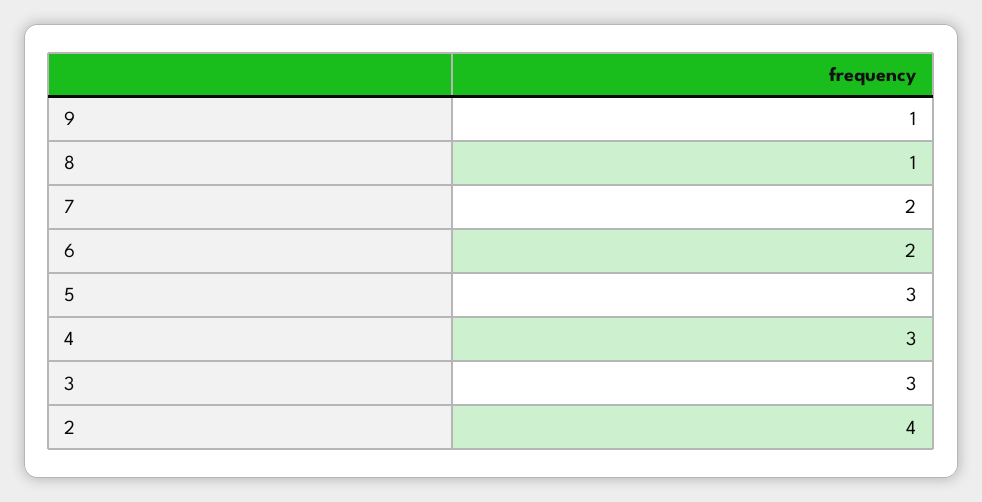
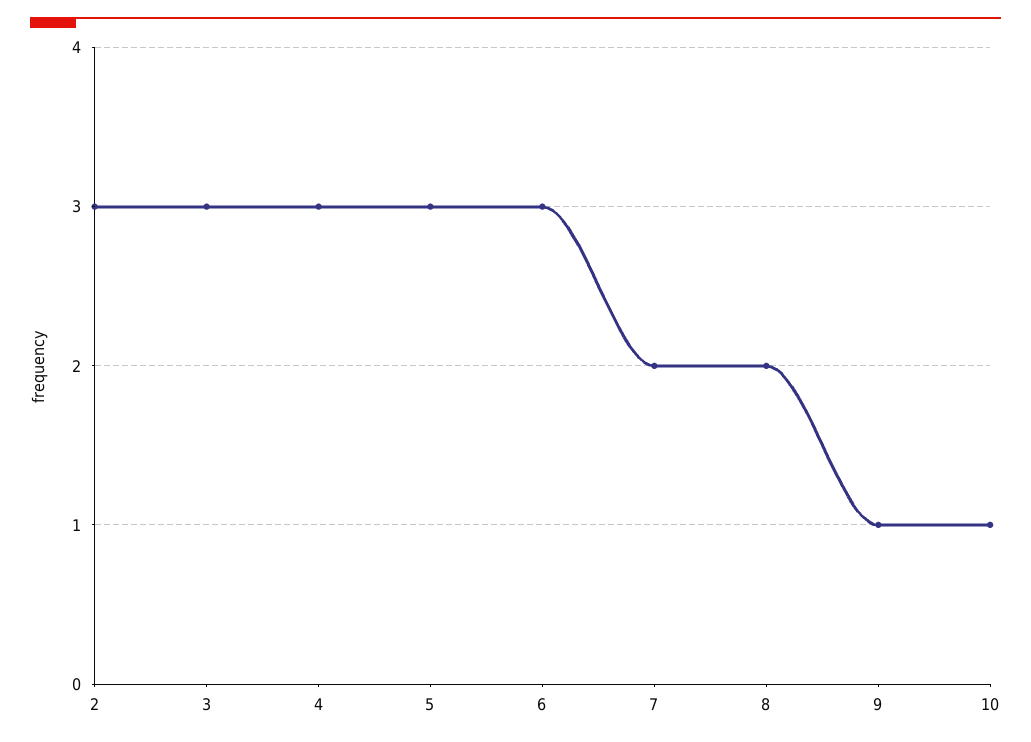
8: 1 -> 2
6: 2 -> 3
2: 4 -> 3
10: none -> 1

